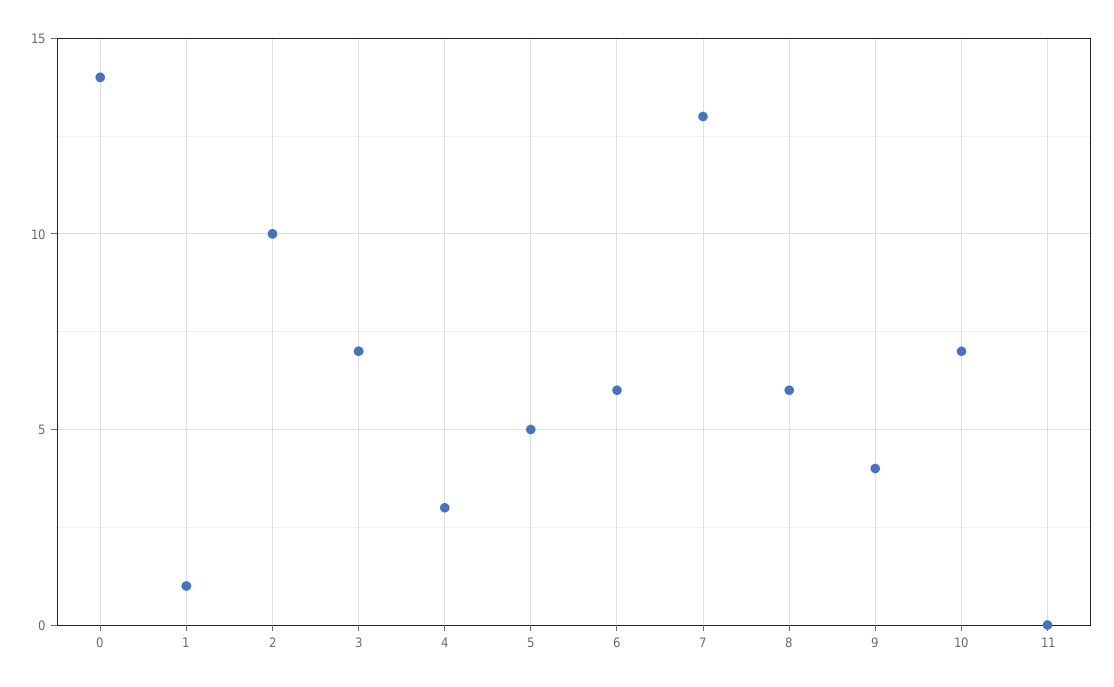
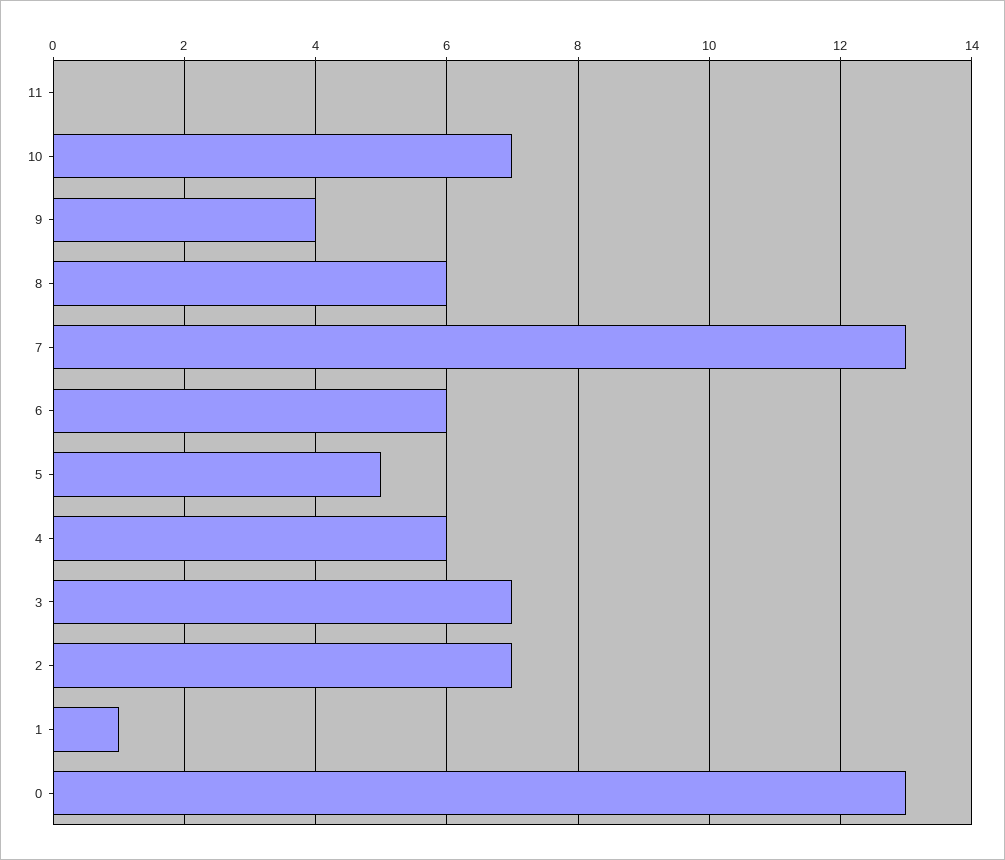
0: 14 -> 13
2: 10 -> 7
4: 3 -> 6

